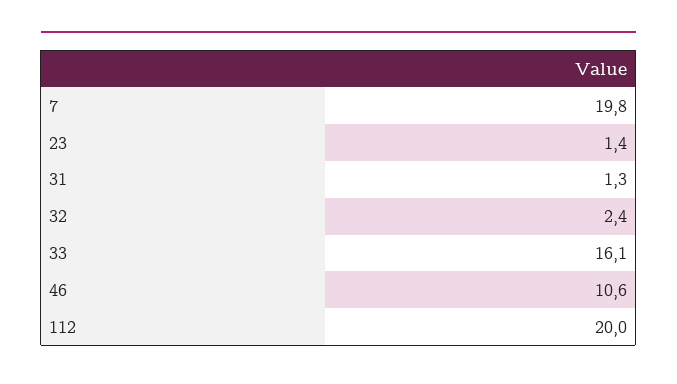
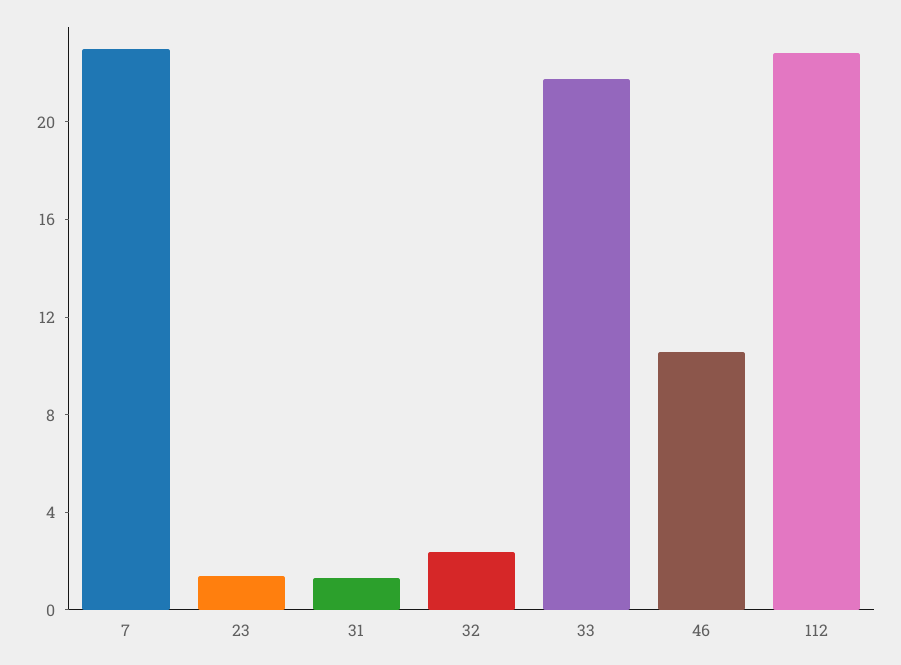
7: 19.8 -> 23
33: 16.1 -> 22
112: 20 -> 23

